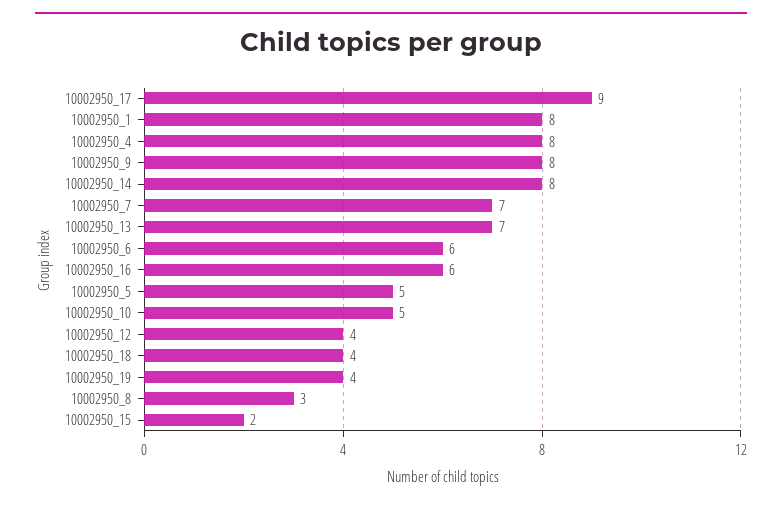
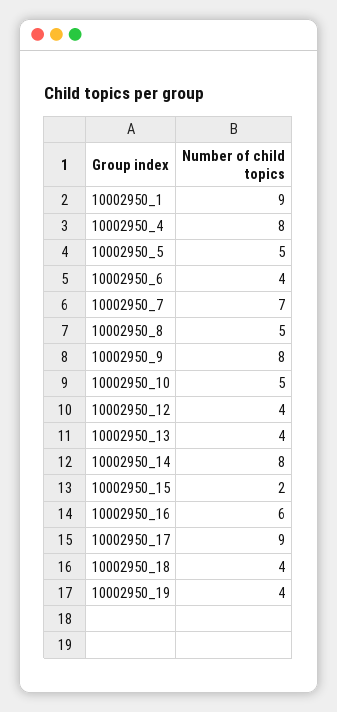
10002950_1: 8 -> 9
10002950_13: 7 -> 4
10002950_6: 6 -> 4
10002950_8: 3 -> 5

